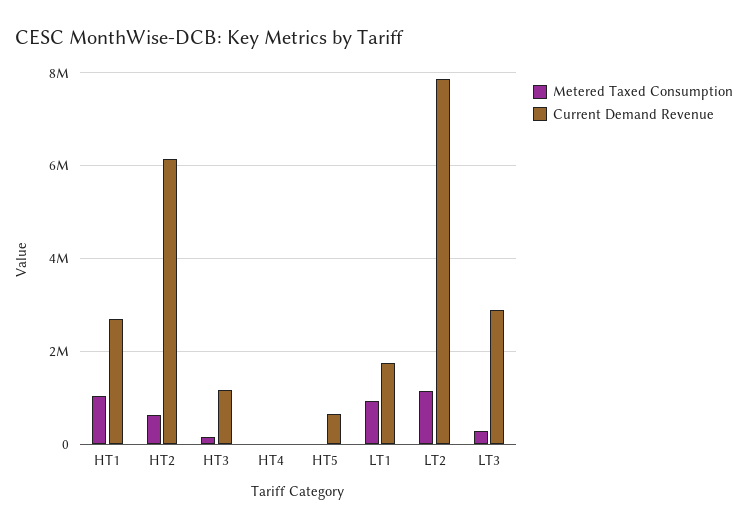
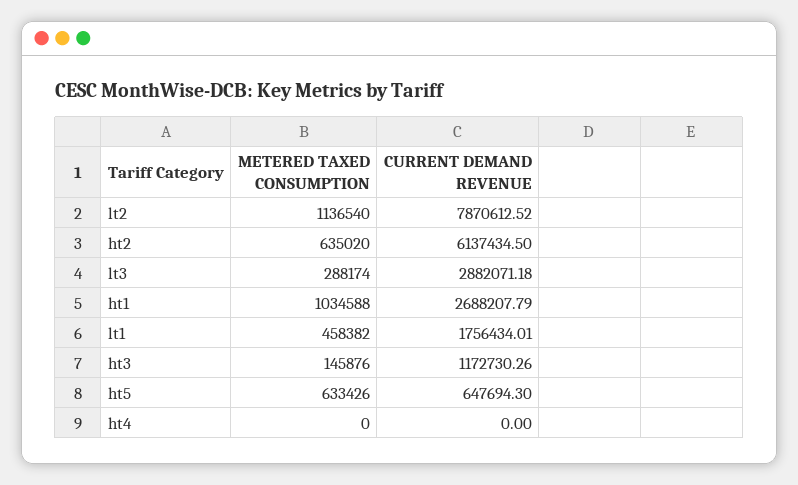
Metered Taxed Consumption, HT5: 0 -> 633426
Metered Taxed Consumption, LT1: 1000000 -> 458382

